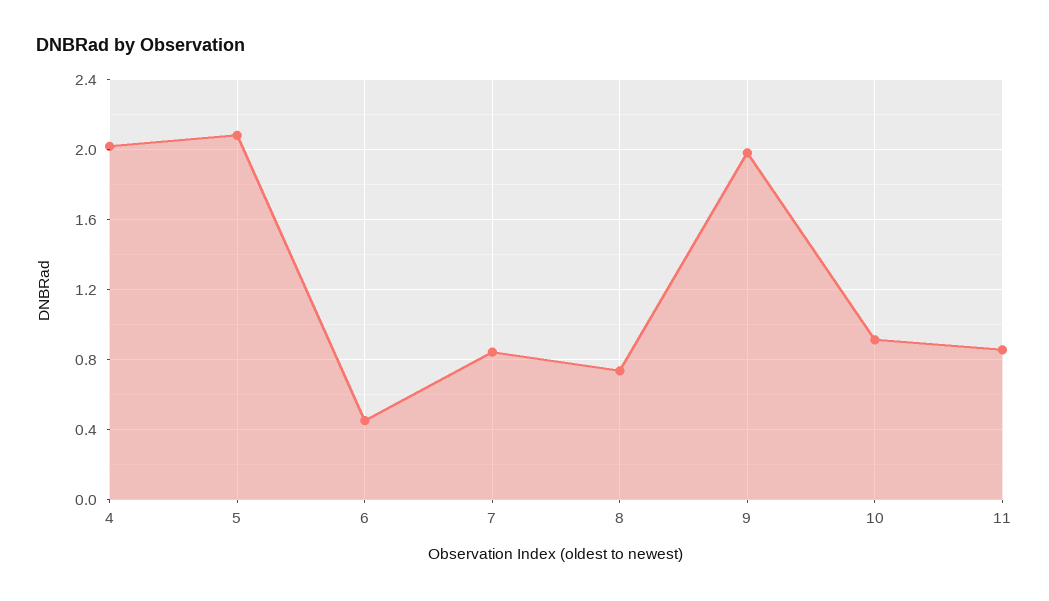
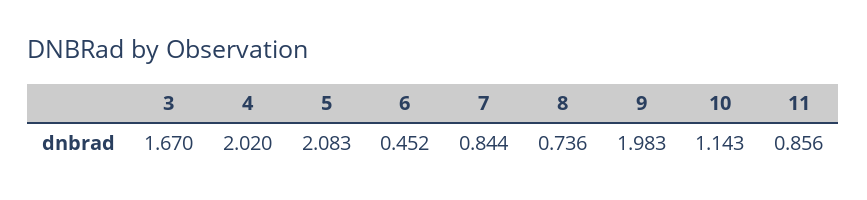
10: 0.9 -> 1.143
3: none -> 1.67

